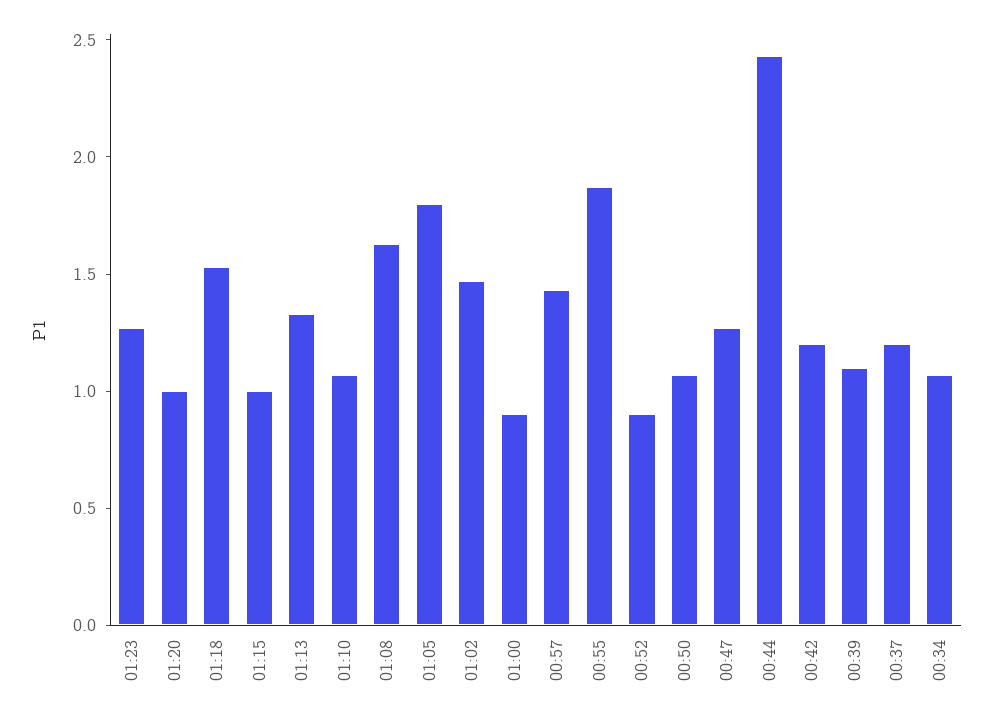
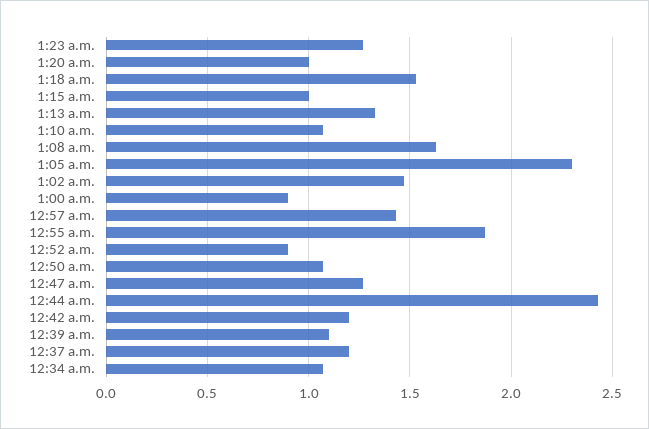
01:05: 1.8 -> 2.3

